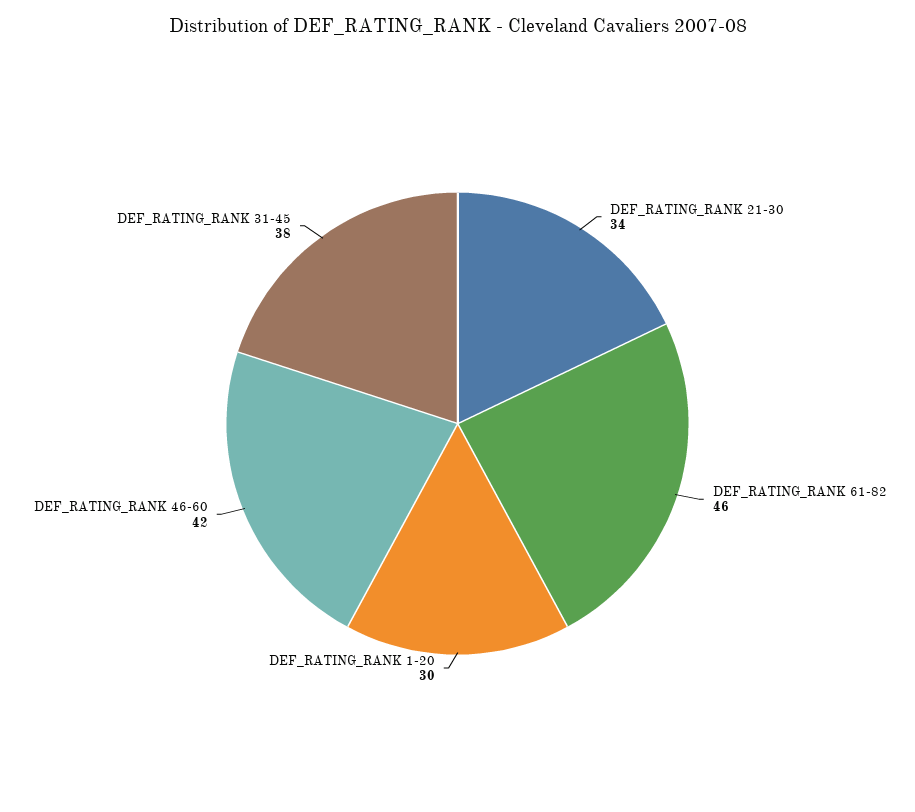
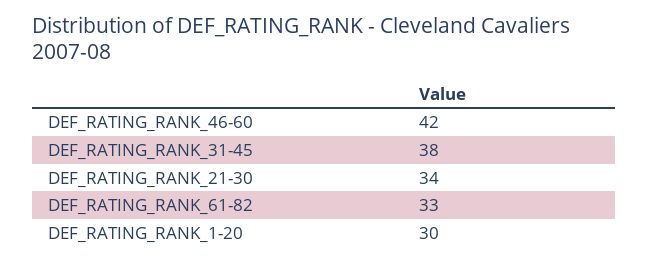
DEF_RATING_RANK 61-82: 46 -> 33

